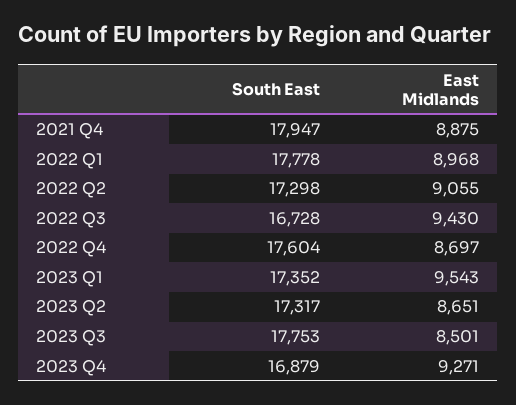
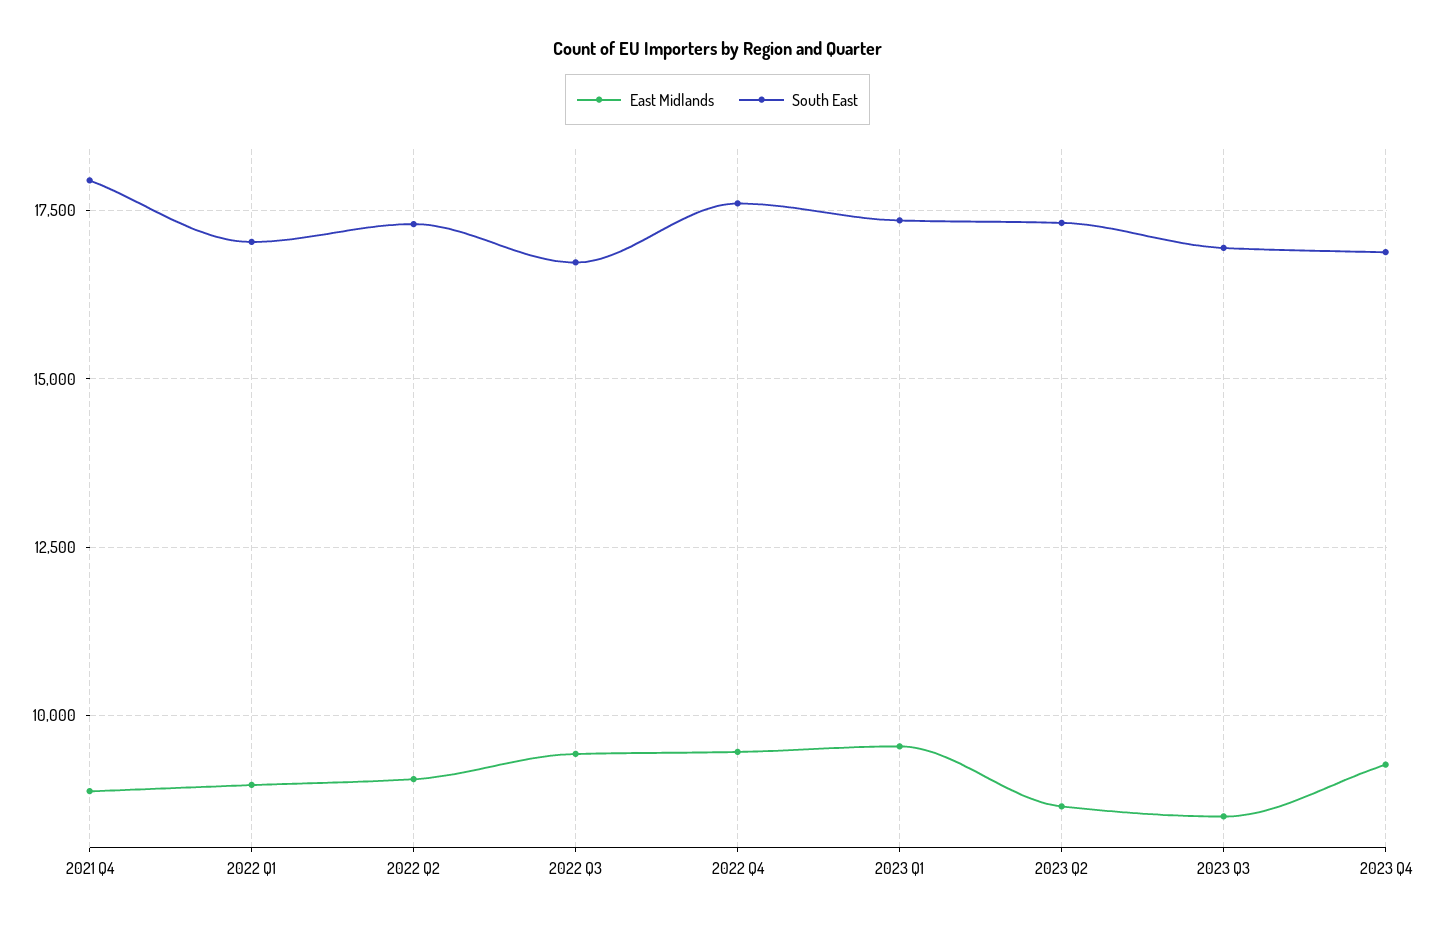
South East, 2022 Q1: 17778 -> 17000
East Midlands, 2022 Q4: 8697 -> 9500
South East, 2023 Q3: 17753 -> 17000

